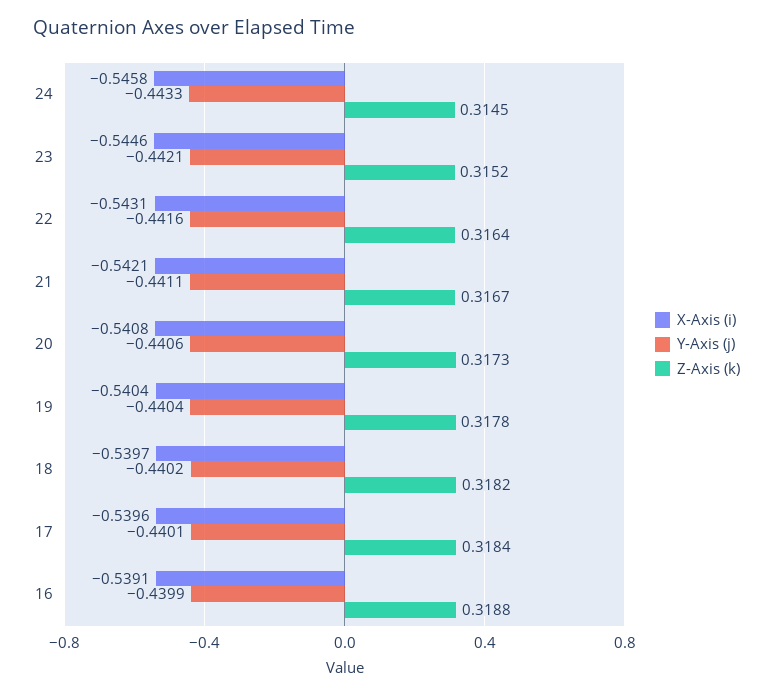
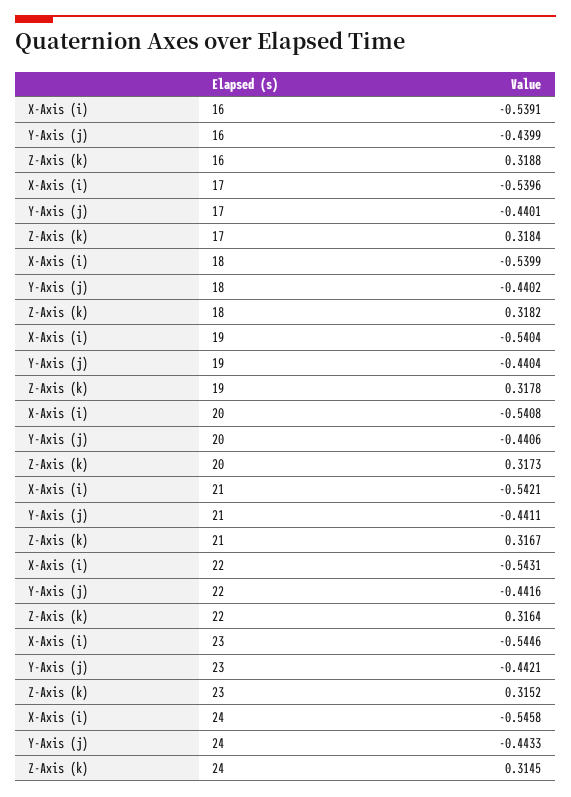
X-Axis (i), 18: -0.5397 -> -0.5399

